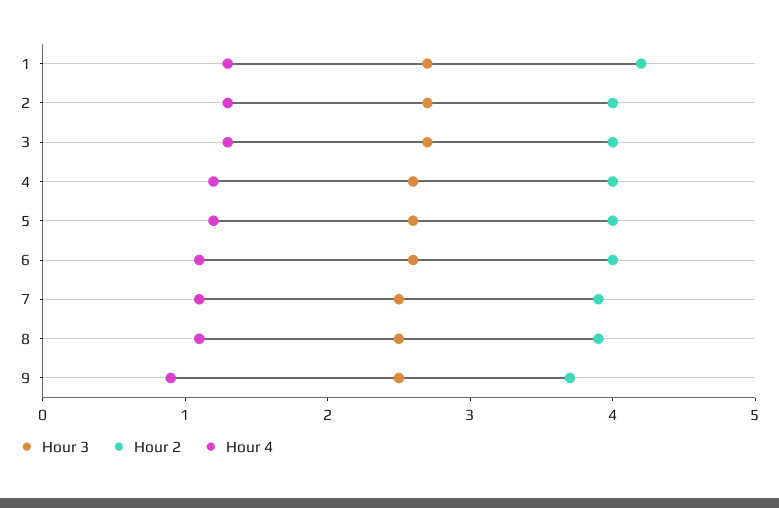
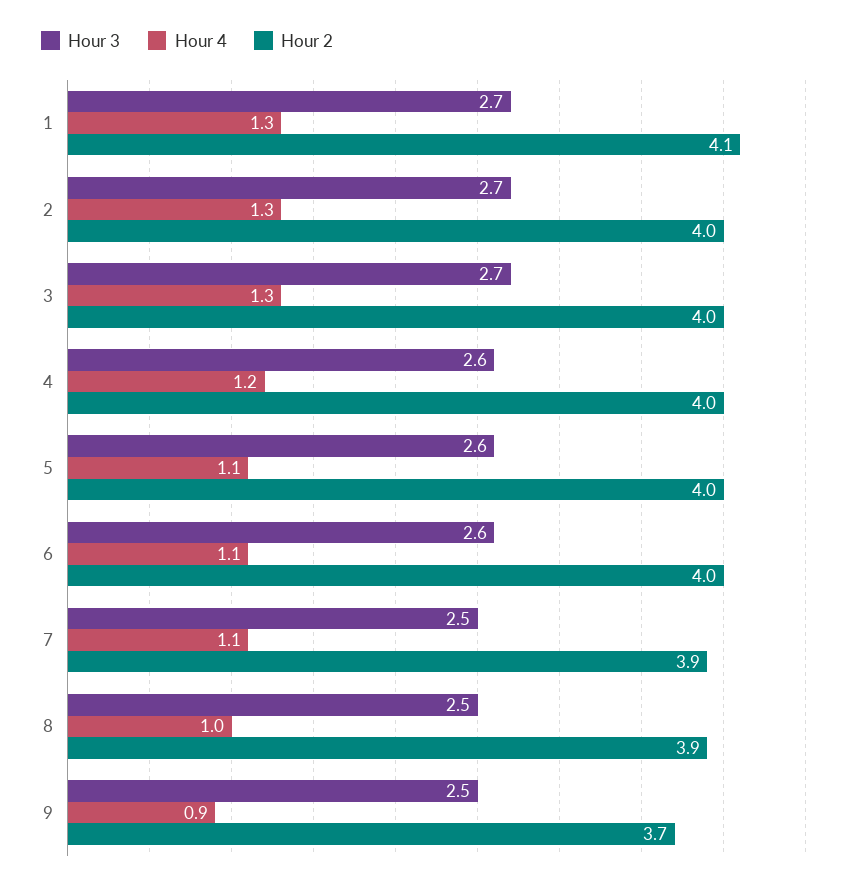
Hour 2, 1: 4.2 -> 4.1
Hour 4, 5: 1.2 -> 1.1
Hour 4, 8: 1.1 -> 1

